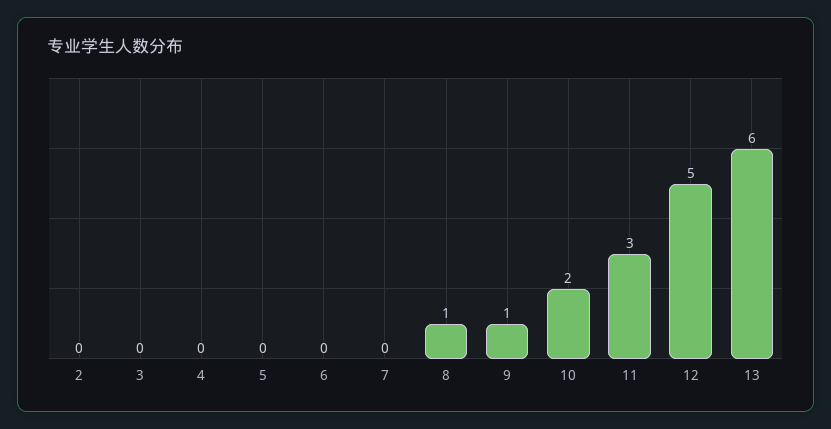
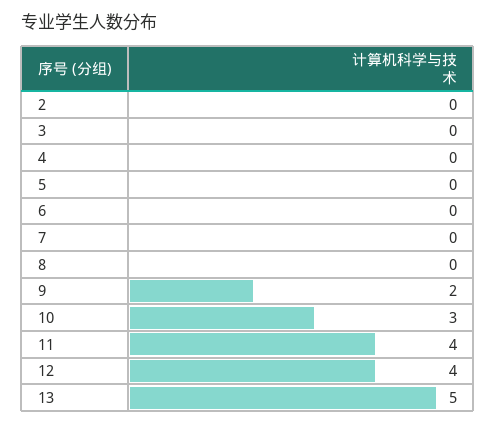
8: 1 -> 0
9: 1 -> 2
10: 2 -> 3
11: 3 -> 4
12: 5 -> 4
13: 6 -> 5

